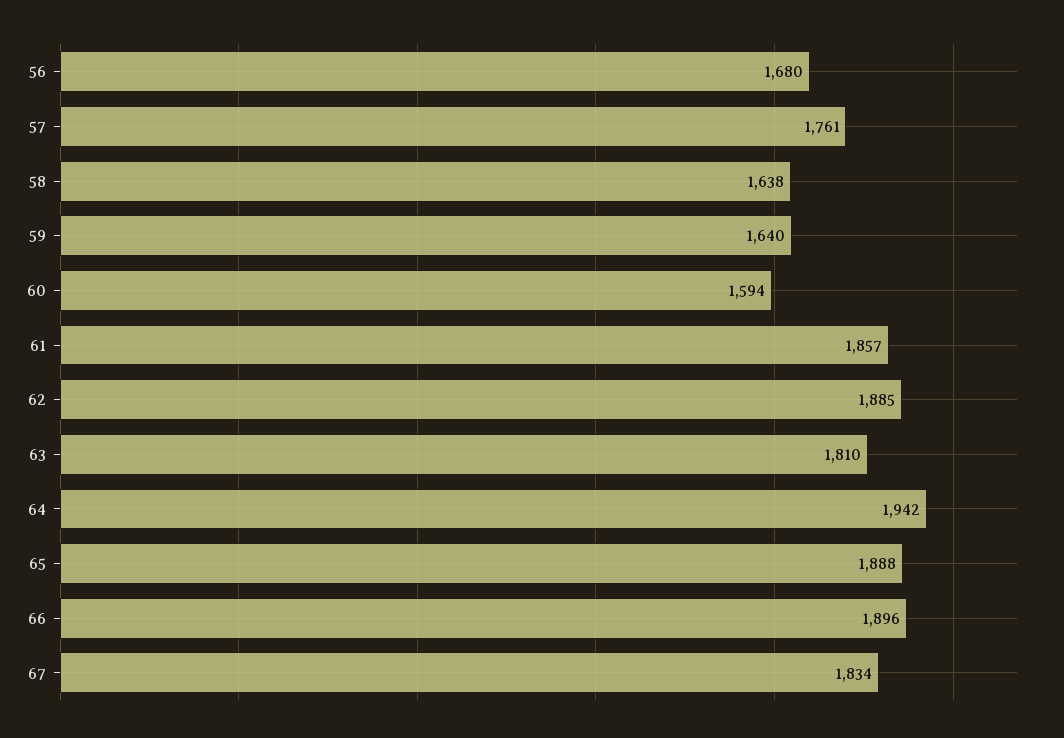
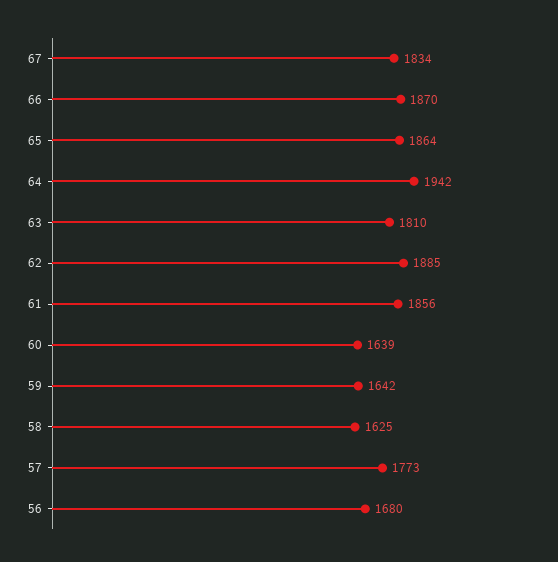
57: 1761 -> 1773
58: 1638 -> 1625
59: 1640 -> 1642
60: 1594 -> 1639
61: 1857 -> 1856
65: 1888 -> 1864
66: 1896 -> 1870

